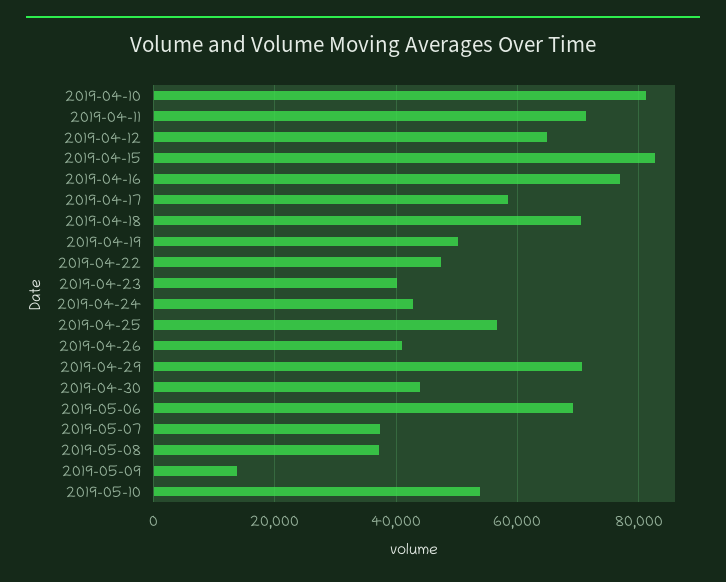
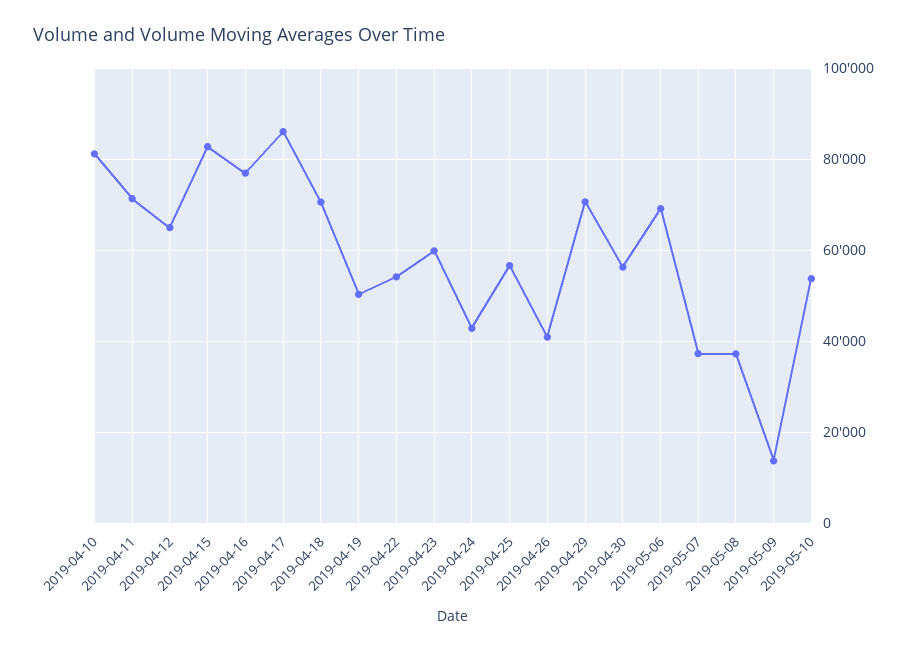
2019-04-17: 58000 -> 86000
2019-04-22: 48000 -> 54000
2019-04-23: 40000 -> 60000
2019-04-30: 44000 -> 56000

